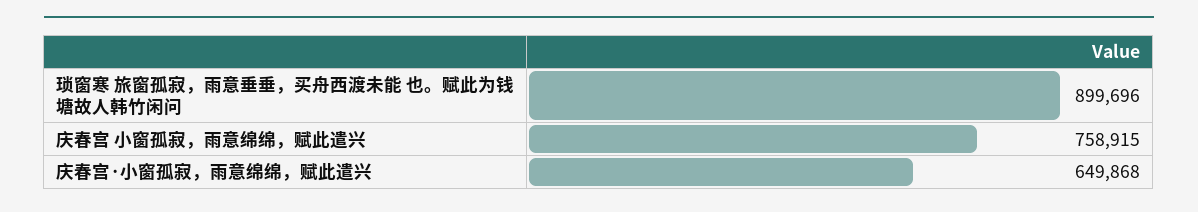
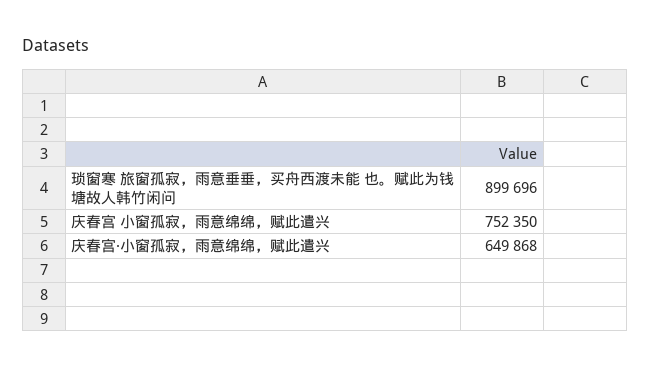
庆春宫 小窗孤寂，雨意绵绵，赋此遣兴: 758915 -> 752350

